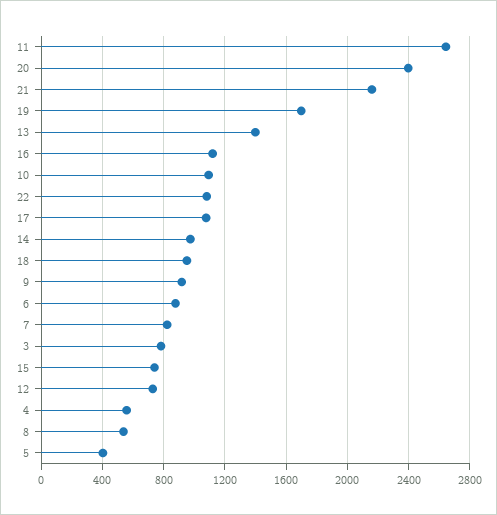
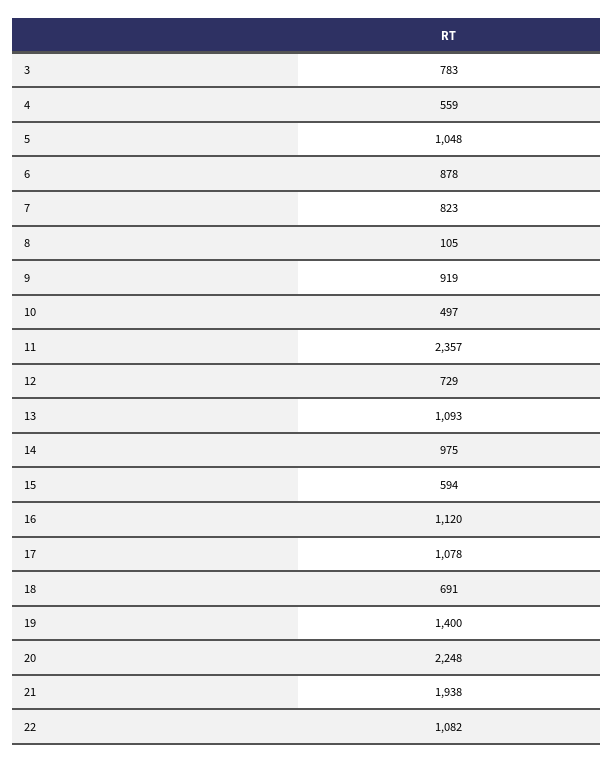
11: 2650 -> 2357
20: 2400 -> 2248
21: 2150 -> 1938
19: 1700 -> 1400
13: 1400 -> 1093
10: 1100 -> 497
18: 950 -> 691
15: 750 -> 594
8: 550 -> 105
5: 400 -> 1048

